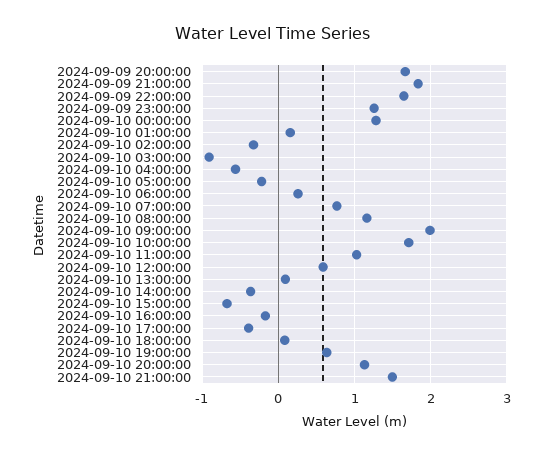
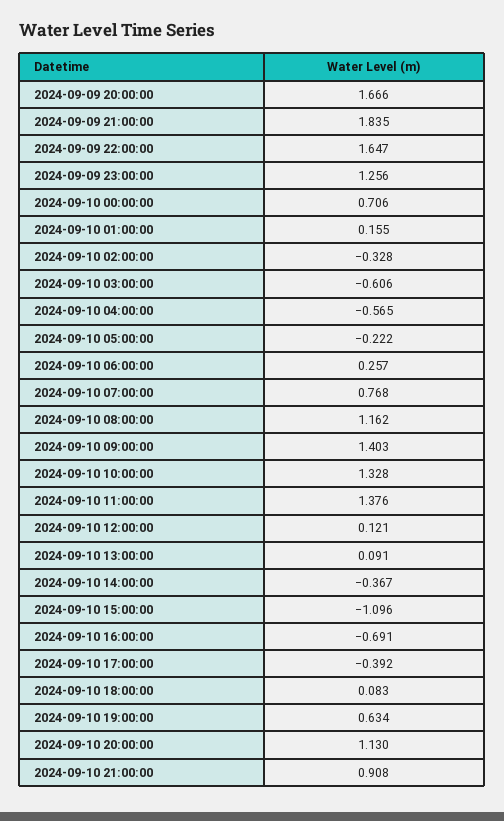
2024-09-10 00:00:00: 1.3 -> 0.706
2024-09-10 03:00:00: -0.9 -> -0.606
2024-09-10 09:00:00: 2 -> 1.403
2024-09-10 10:00:00: 1.7 -> 1.328
2024-09-10 11:00:00: 1 -> 1.376
2024-09-10 12:00:00: 0.6 -> 0.121
2024-09-10 15:00:00: -0.7 -> -1.096
2024-09-10 16:00:00: -0.2 -> -0.691
2024-09-10 21:00:00: 1.5 -> 0.908

